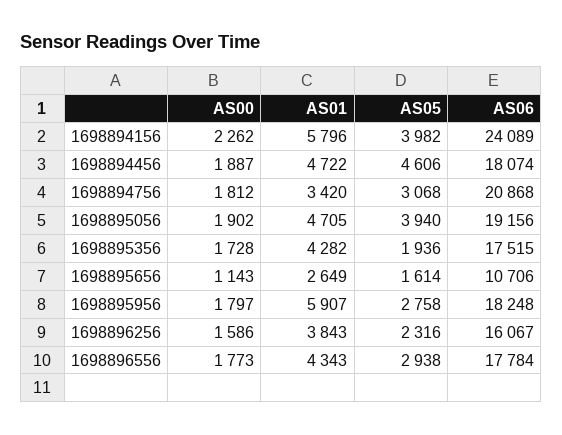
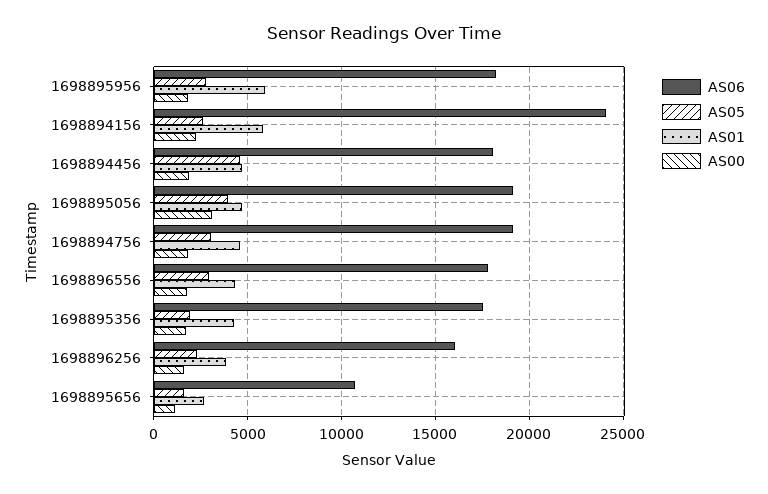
AS05, 1698894156: 3982 -> 2500
AS01, 1698894756: 3420 -> 4500
AS06, 1698894756: 20868 -> 19000
AS00, 1698895056: 1902 -> 3000

